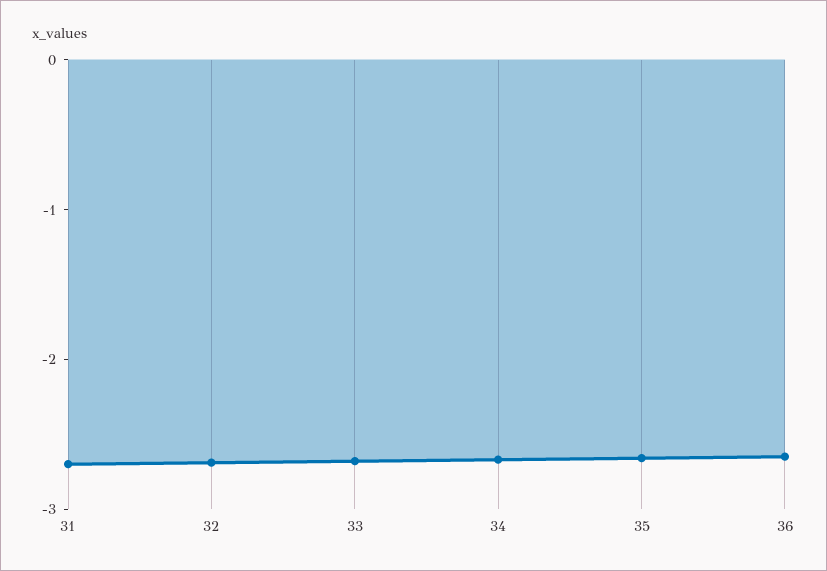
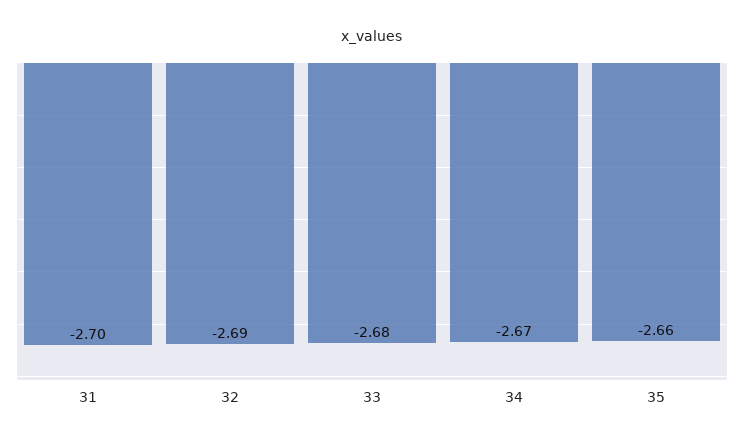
36: -2.6 -> none

